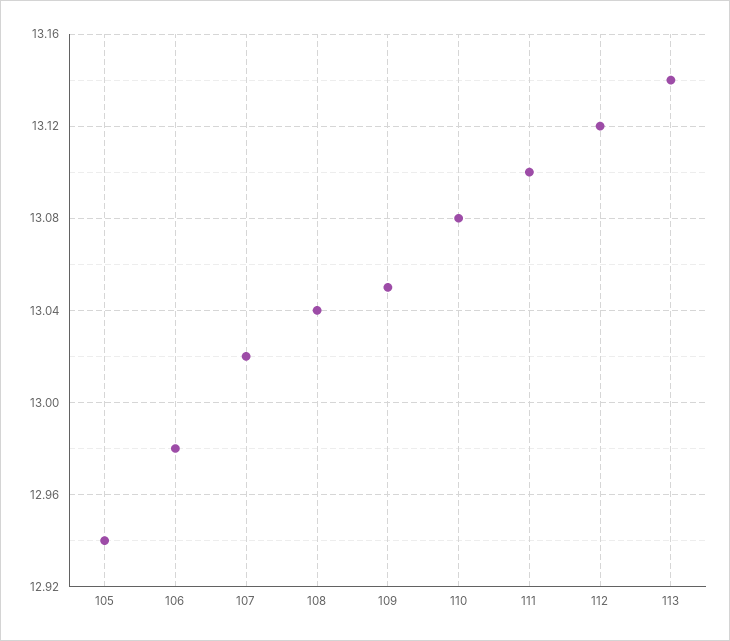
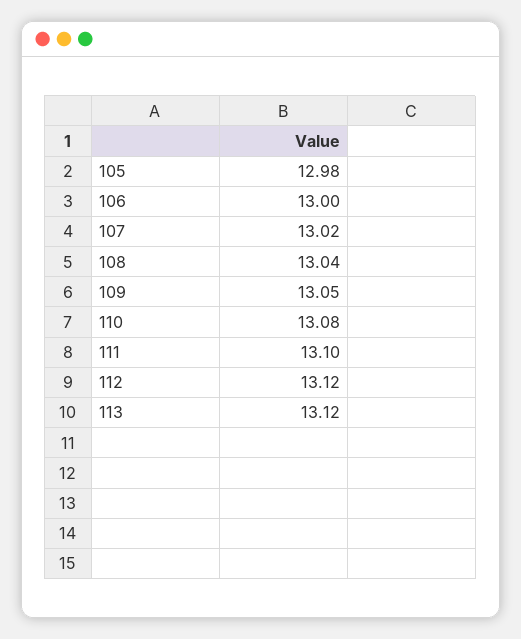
105: 12.94 -> 12.98
106: 12.98 -> 13
113: 13.14 -> 13.12

